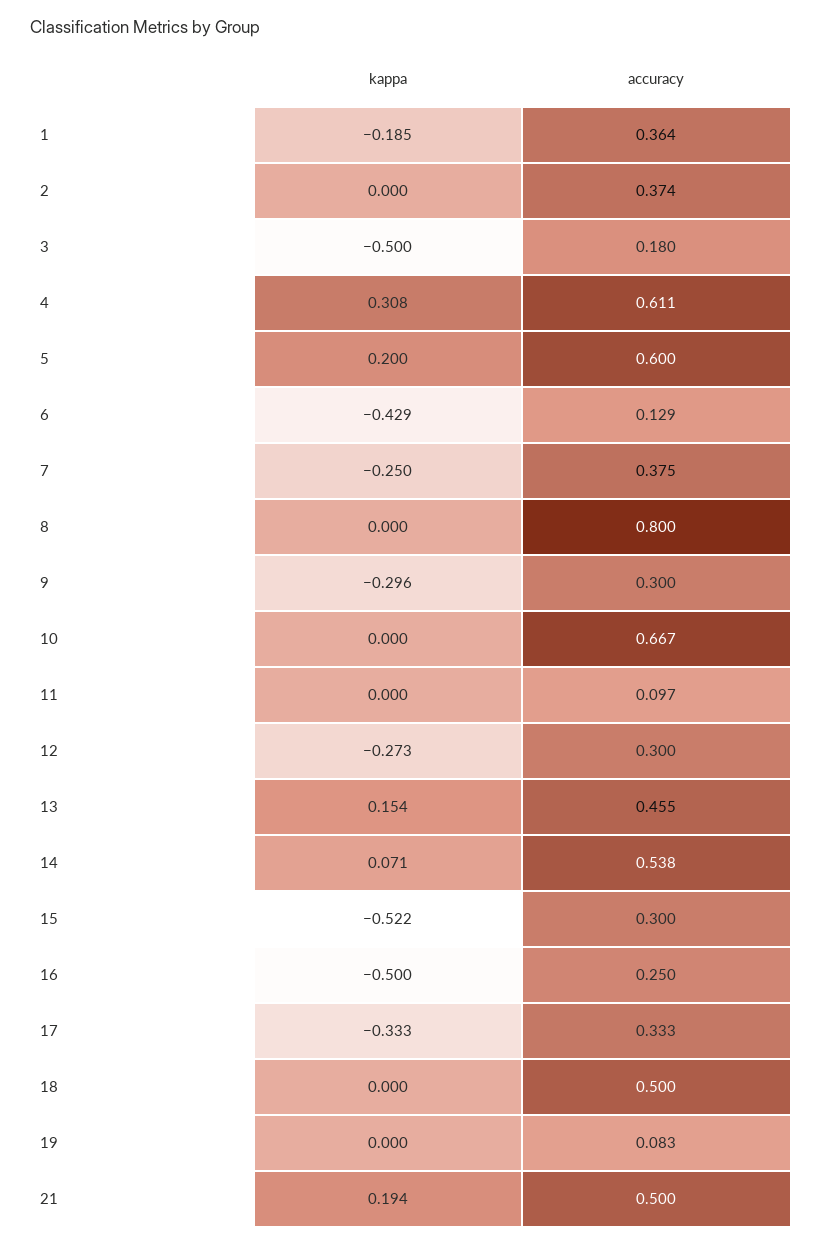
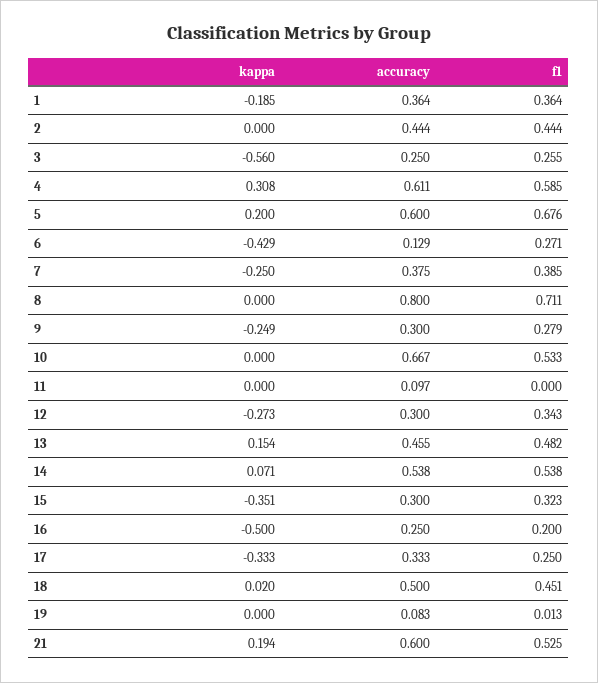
accuracy, 2: 0.374 -> 0.444
kappa, 3: -0.5 -> -0.56
accuracy, 3: 0.18 -> 0.25
kappa, 9: -0.296 -> -0.249
kappa, 15: -0.522 -> -0.351
kappa, 18: 0 -> 0.02
accuracy, 21: 0.5 -> 0.6
f1, 1: none -> 0.364
f1, 2: none -> 0.444
f1, 3: none -> 0.255
f1, 4: none -> 0.585
f1, 5: none -> 0.676
f1, 6: none -> 0.271
f1, 7: none -> 0.385
f1, 8: none -> 0.711
f1, 9: none -> 0.279
f1, 10: none -> 0.533
f1, 11: none -> 0
f1, 12: none -> 0.343
f1, 13: none -> 0.482
f1, 14: none -> 0.538
f1, 15: none -> 0.323
f1, 16: none -> 0.2
f1, 17: none -> 0.25
f1, 18: none -> 0.451
f1, 19: none -> 0.013
f1, 21: none -> 0.525

